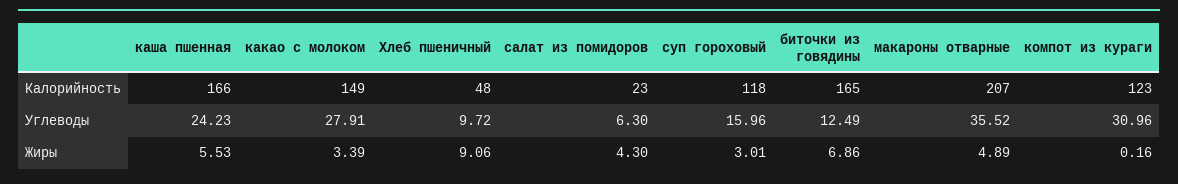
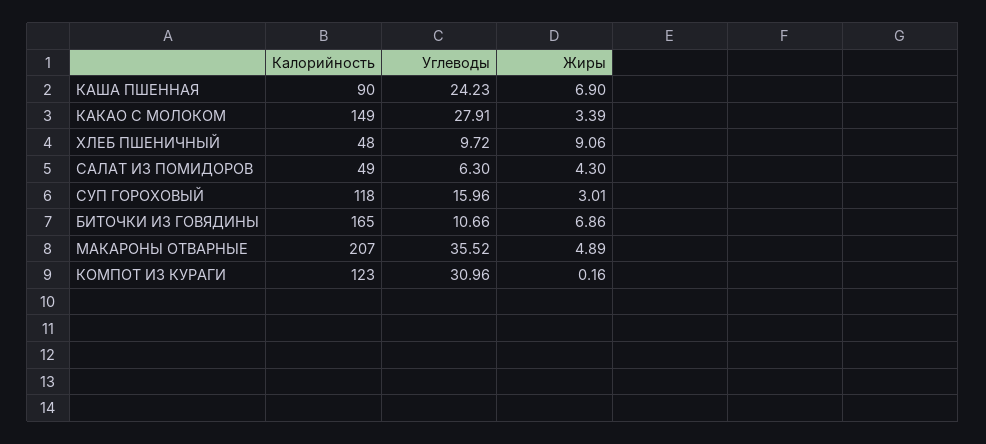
каша пшенная, Калорийность: 166 -> 90
салат из помидоров, Калорийность: 23 -> 49
биточки из говядины, Углеводы: 12.49 -> 10.66
каша пшенная, Жиры: 5.53 -> 6.9

